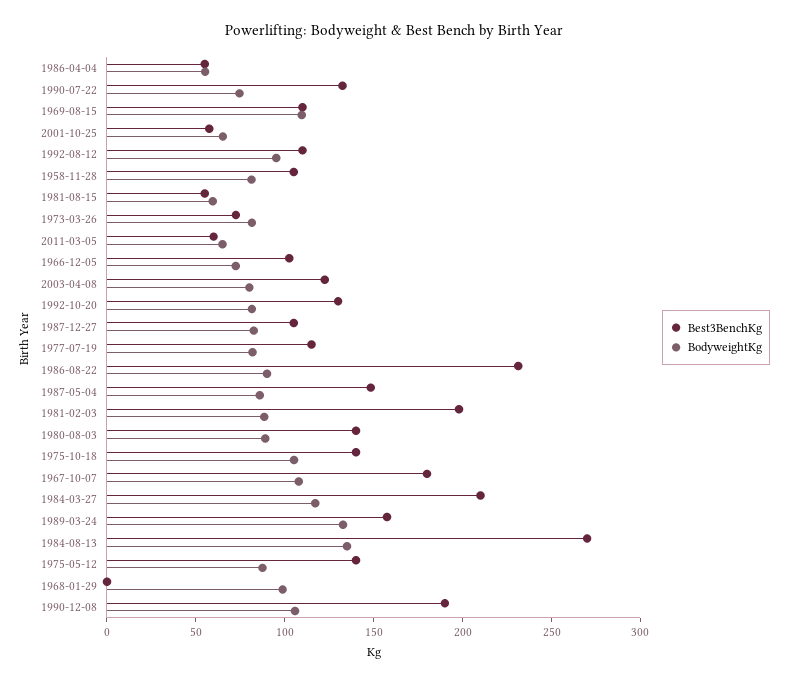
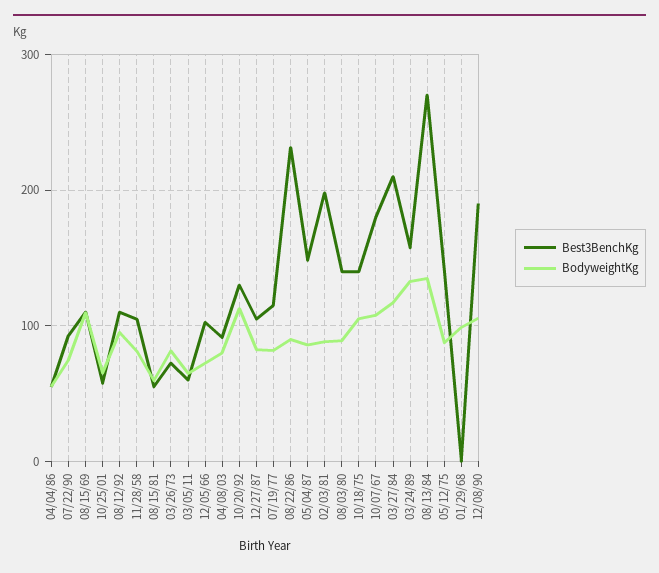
Best3BenchKg, 1990-07-22: 130 -> 90
Best3BenchKg, 2003-04-08: 120 -> 90
BodyweightKg, 1992-10-20: 80 -> 110

